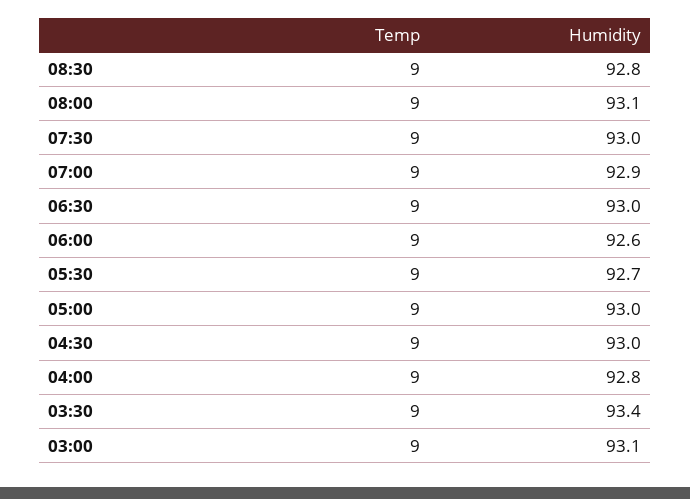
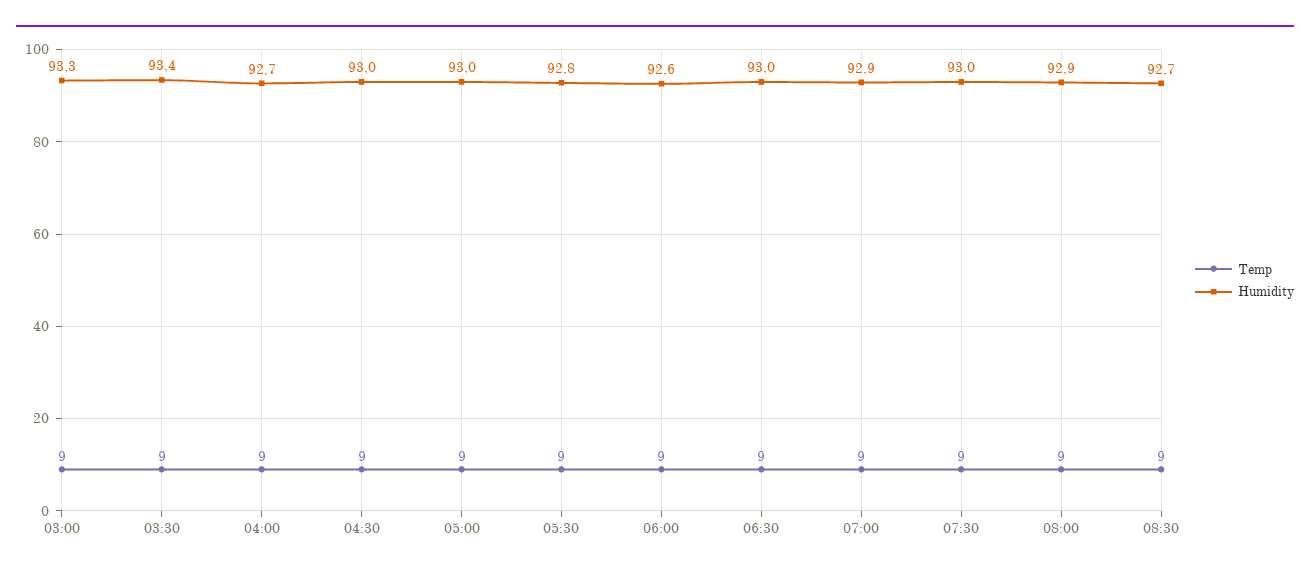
Humidity, 08:30: 92.8 -> 92.7
Humidity, 08:00: 93.1 -> 92.9
Humidity, 05:30: 92.7 -> 92.8
Humidity, 04:00: 92.8 -> 92.7
Humidity, 03:00: 93.1 -> 93.3

